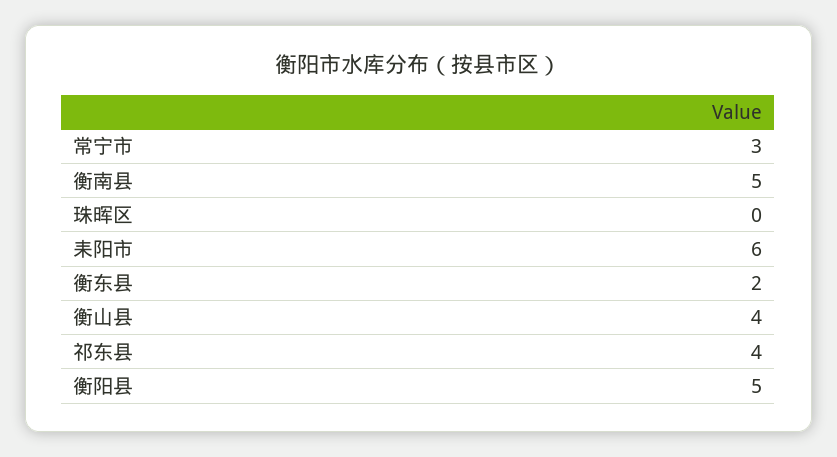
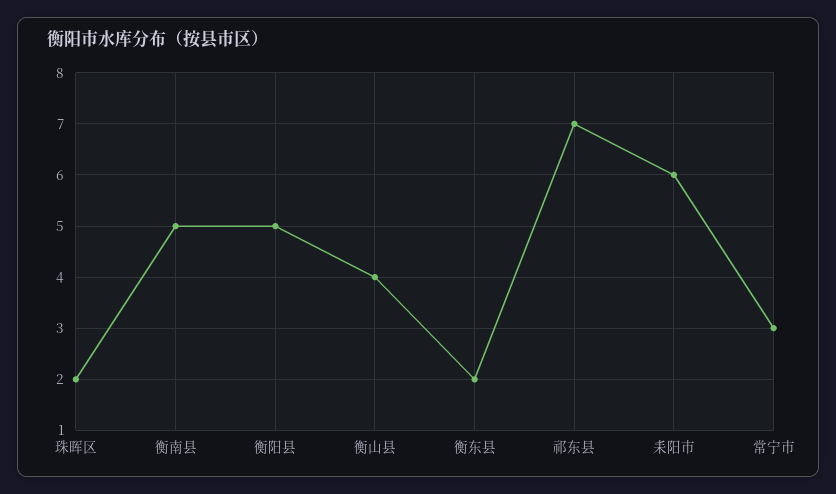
珠晖区: 0 -> 2
祁东县: 4 -> 7

